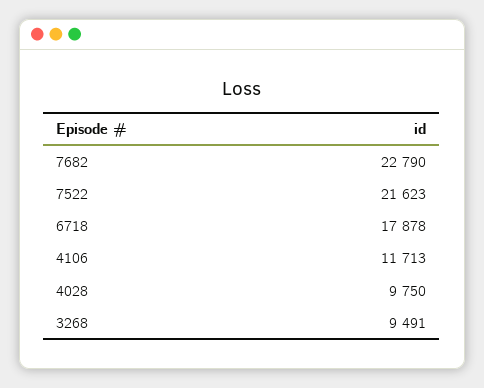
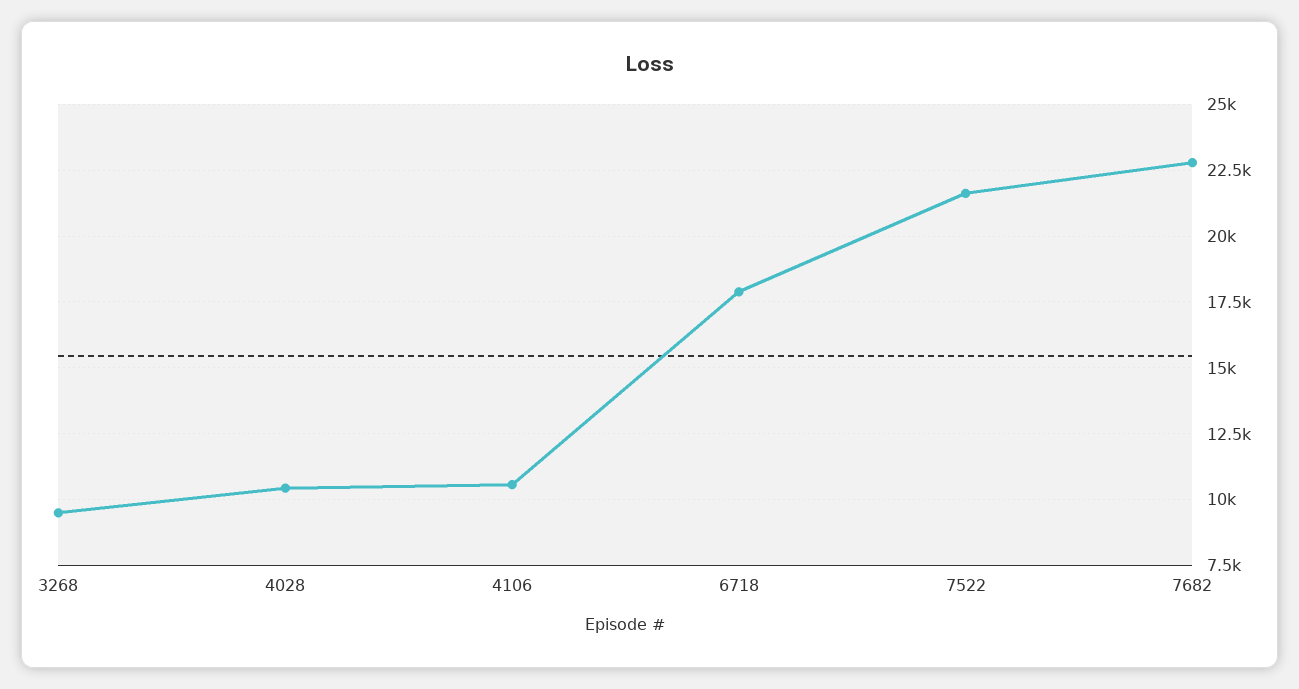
4106: 11713 -> 10500
4028: 9750 -> 10500

